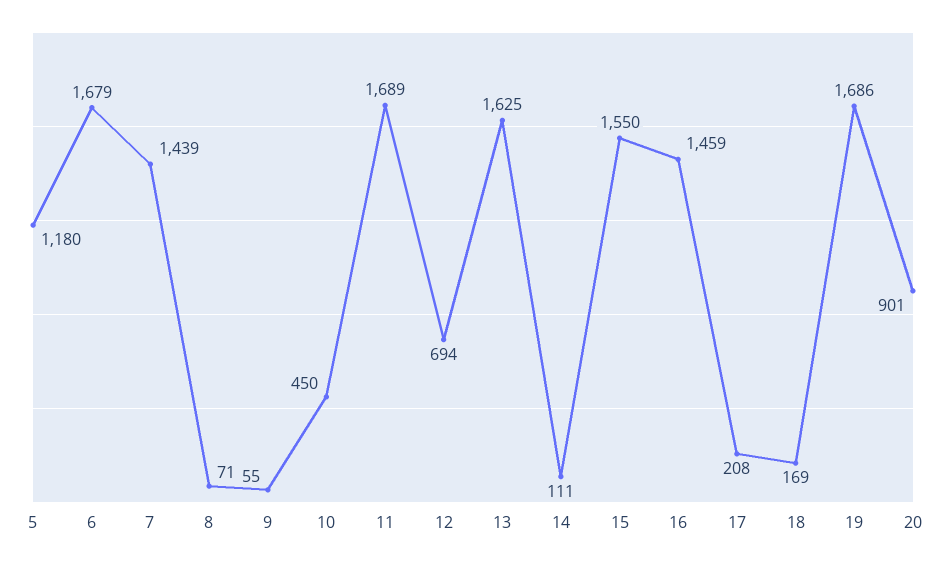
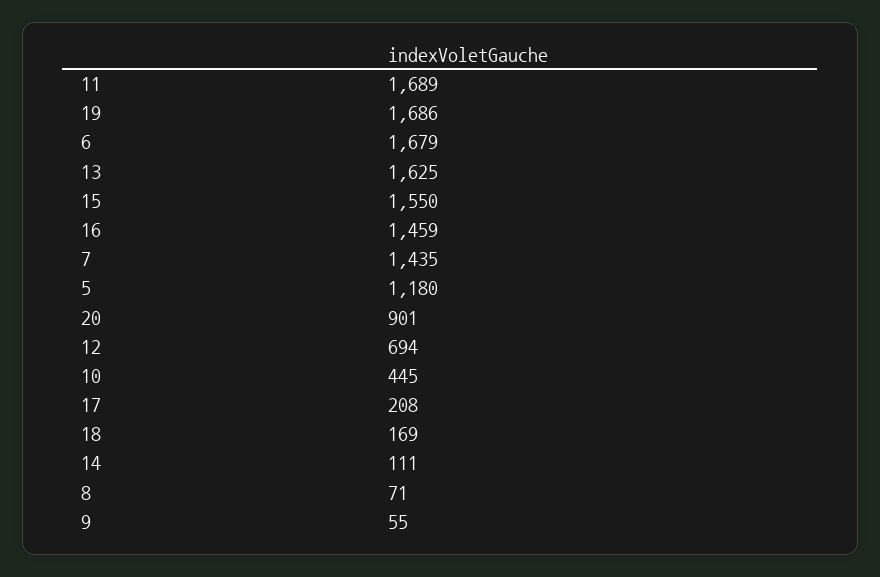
7: 1439 -> 1435
10: 450 -> 445

